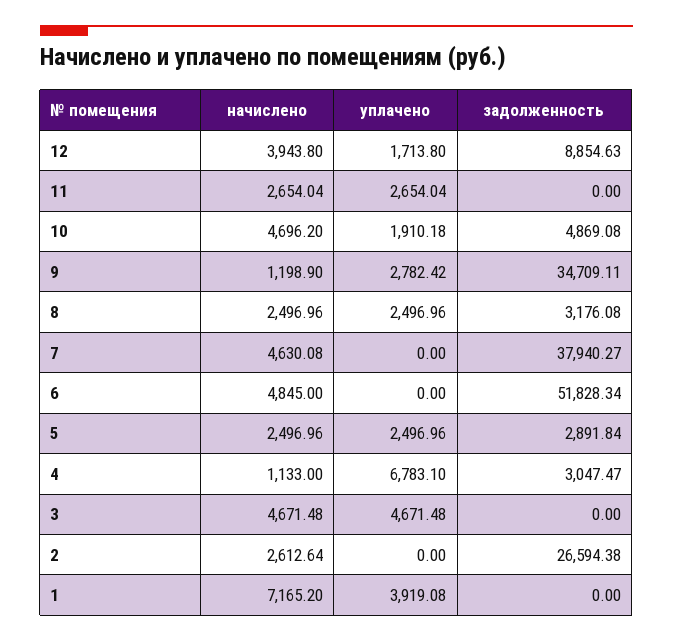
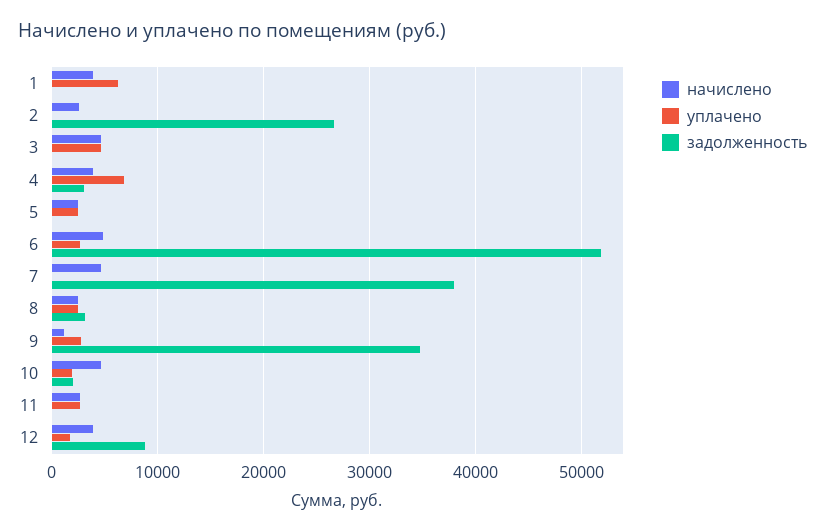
задолженность, 10: 4869.08 -> 2000
уплачено, 6: 0 -> 3000
задолженность, 5: 2891.84 -> 0
начислено, 4: 1133 -> 4000
начислено, 1: 7165.2 -> 4000
уплачено, 1: 3919.08 -> 6000

